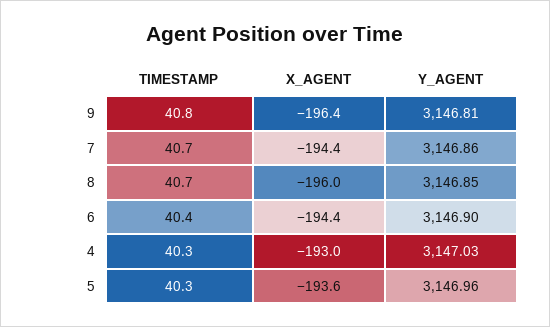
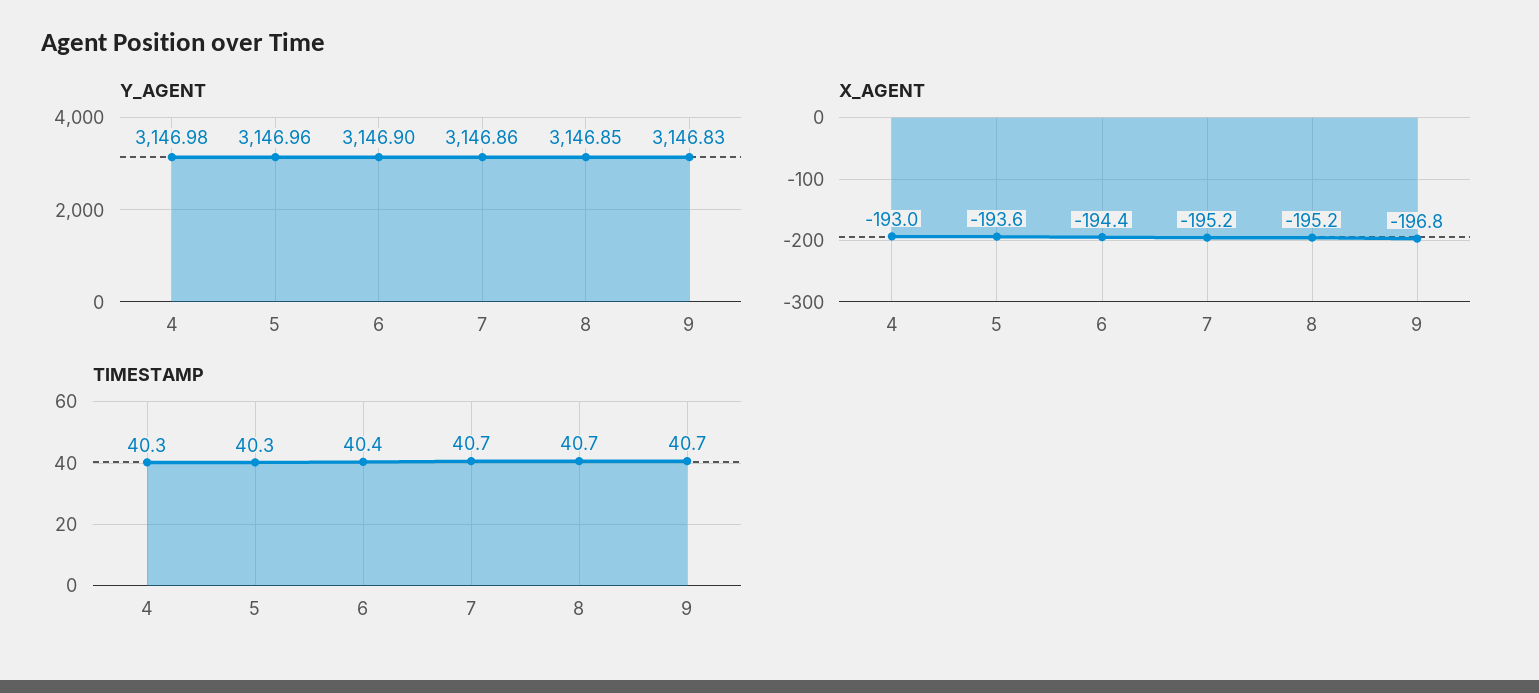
TIMESTAMP, 9: 40.8 -> 40.7
X_AGENT, 9: -196.4 -> -196.8
Y_AGENT, 9: 3146.81 -> 3146.83
X_AGENT, 7: -194.4 -> -195.2
X_AGENT, 8: -196 -> -195.2
Y_AGENT, 4: 3147.03 -> 3146.98

